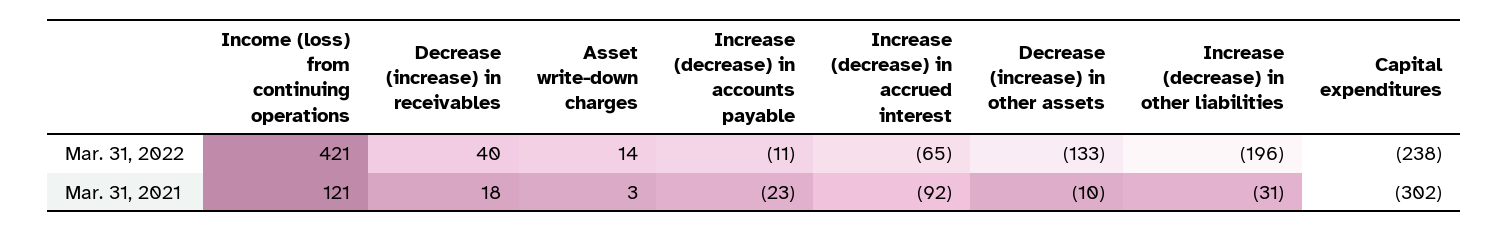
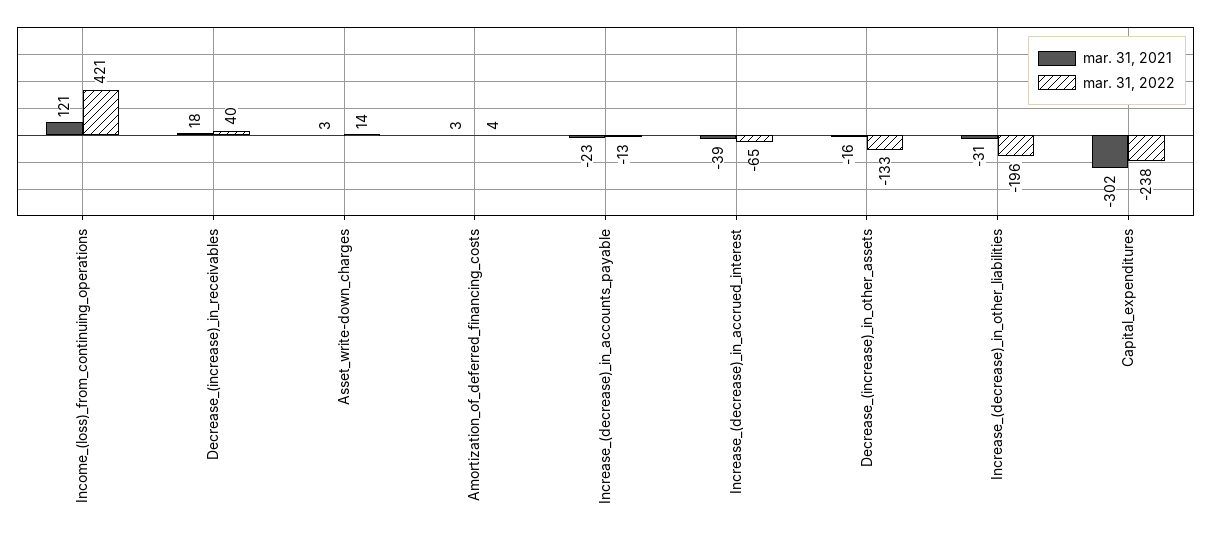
Mar. 31, 2022, Increase (decrease) in accounts payable: -11 -> -13
Mar. 31, 2021, Increase (decrease) in accrued interest: -92 -> -39
Mar. 31, 2021, Decrease (increase) in other assets: -10 -> -16
Mar. 31, 2021, Amortization_of_deferred_financing_costs: none -> 3
Mar. 31, 2022, Amortization_of_deferred_financing_costs: none -> 4

